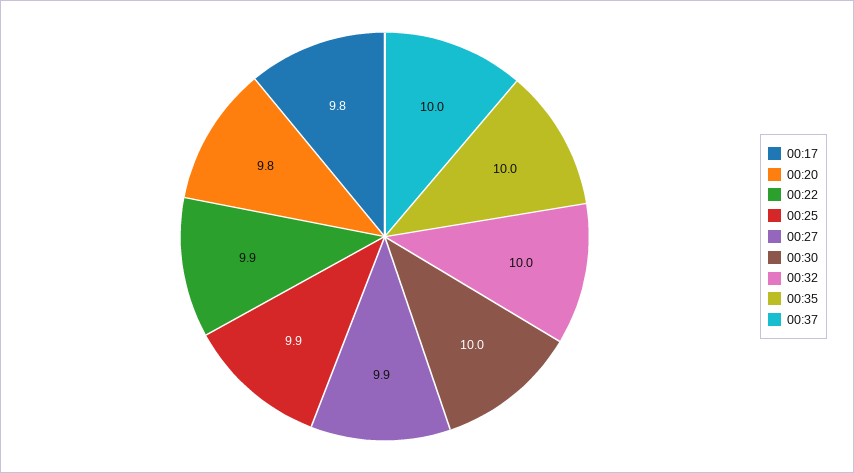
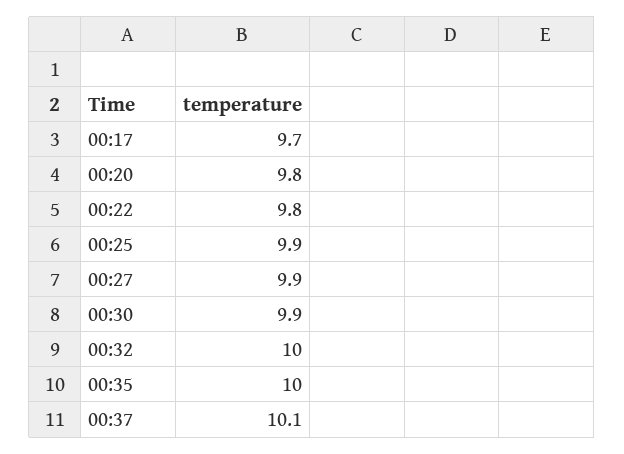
00:17: 9.8 -> 9.7
00:22: 9.9 -> 9.8
00:30: 10 -> 9.9
00:37: 10 -> 10.1

